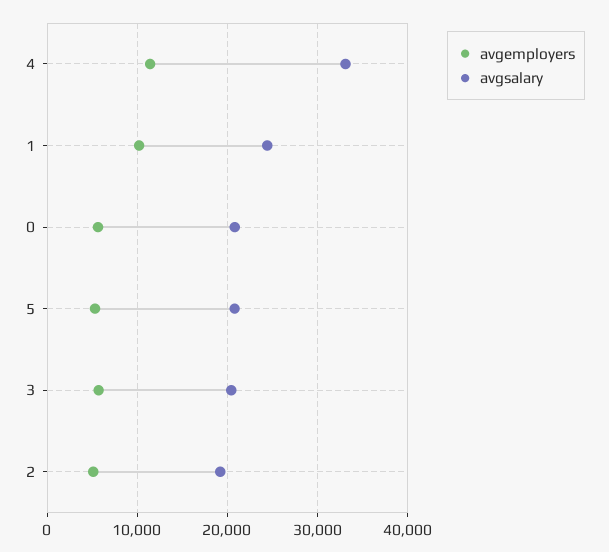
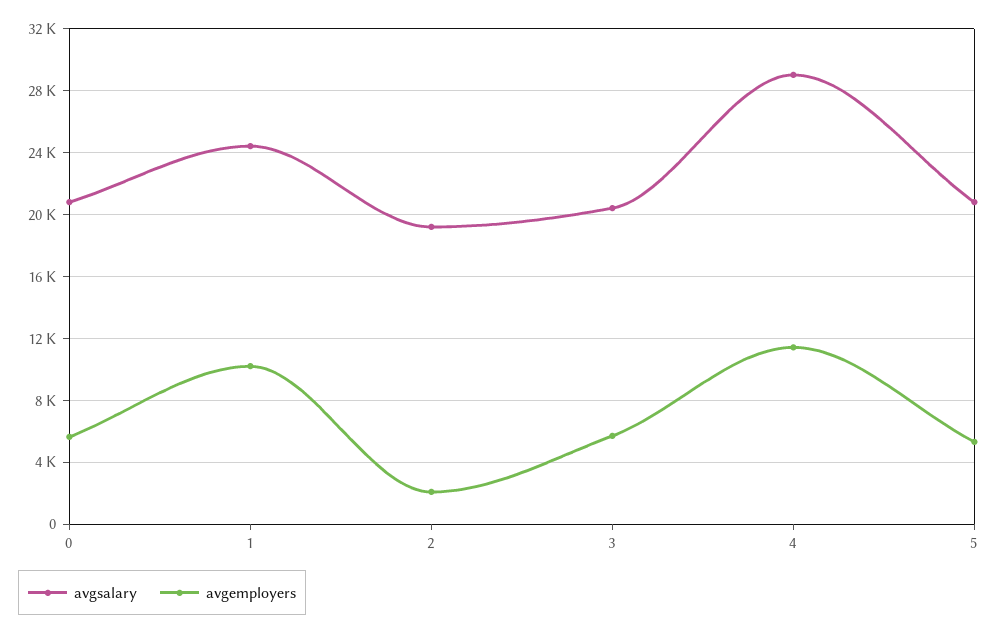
avgsalary, 4: 33000 -> 29000
avgemployers, 2: 5000 -> 2000

